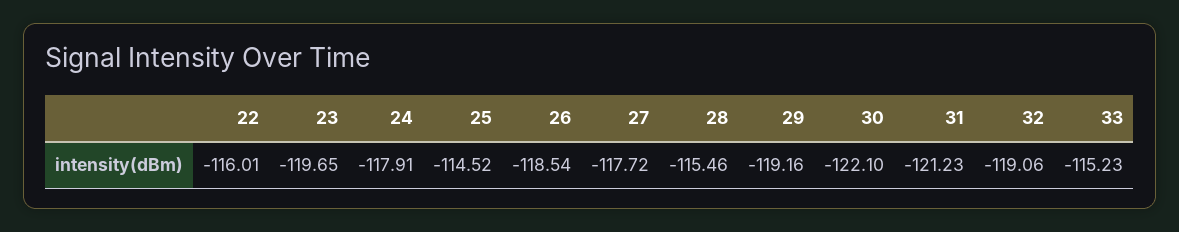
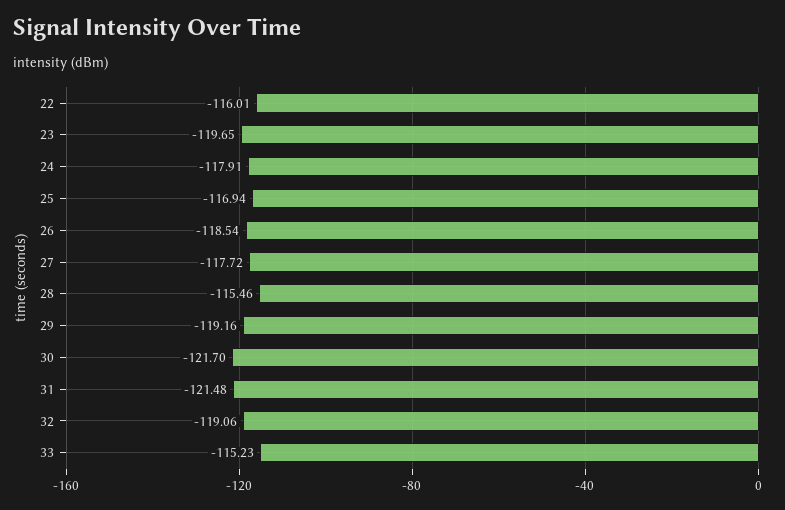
25: -114.52 -> -116.94
30: -122.1 -> -121.7
31: -121.23 -> -121.48

